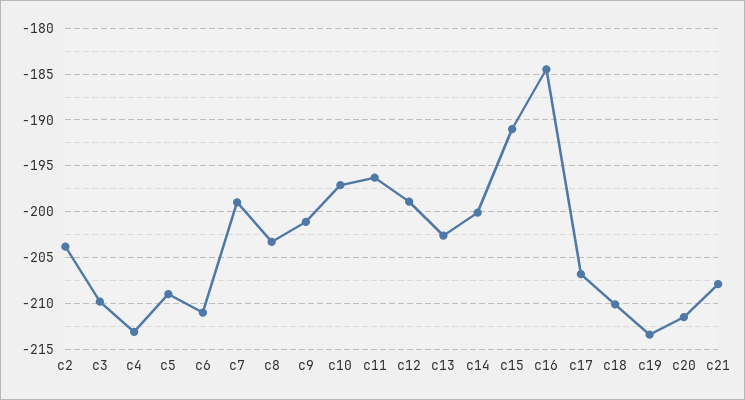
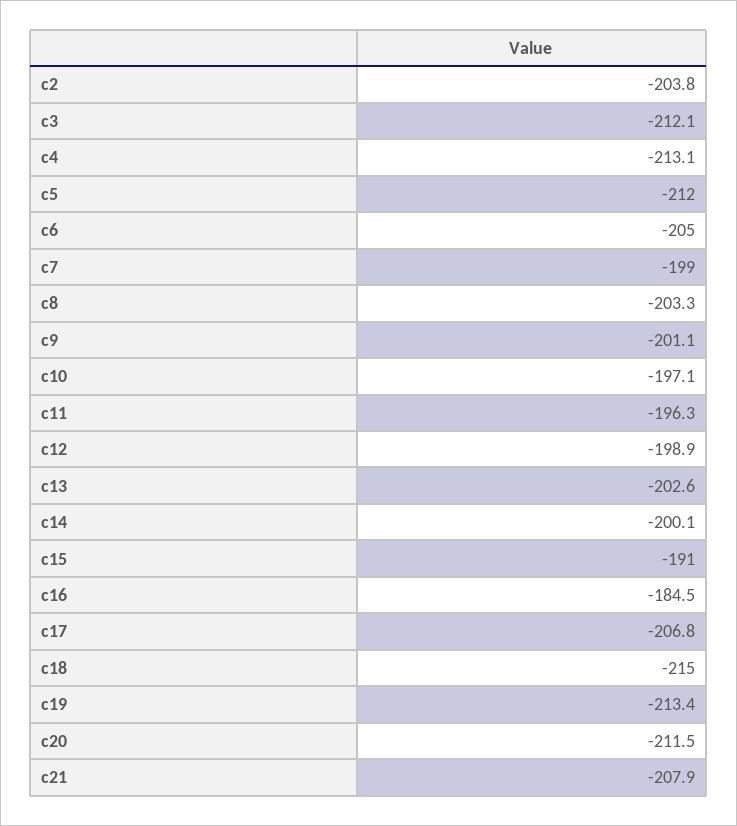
c3: -210 -> -212.1
c5: -209 -> -212
c6: -211 -> -205
c18: -210 -> -215

